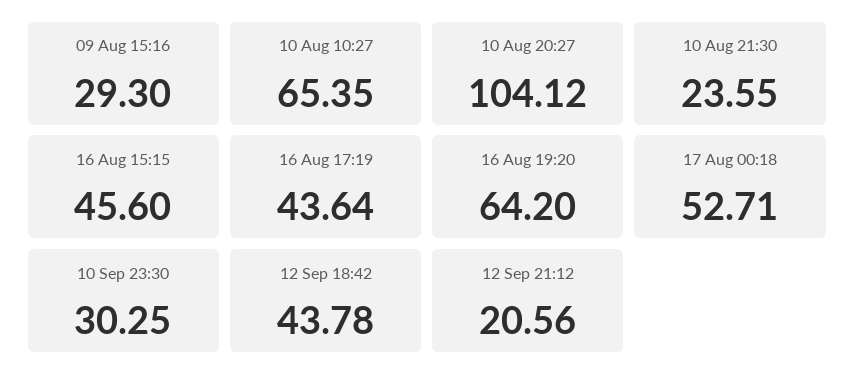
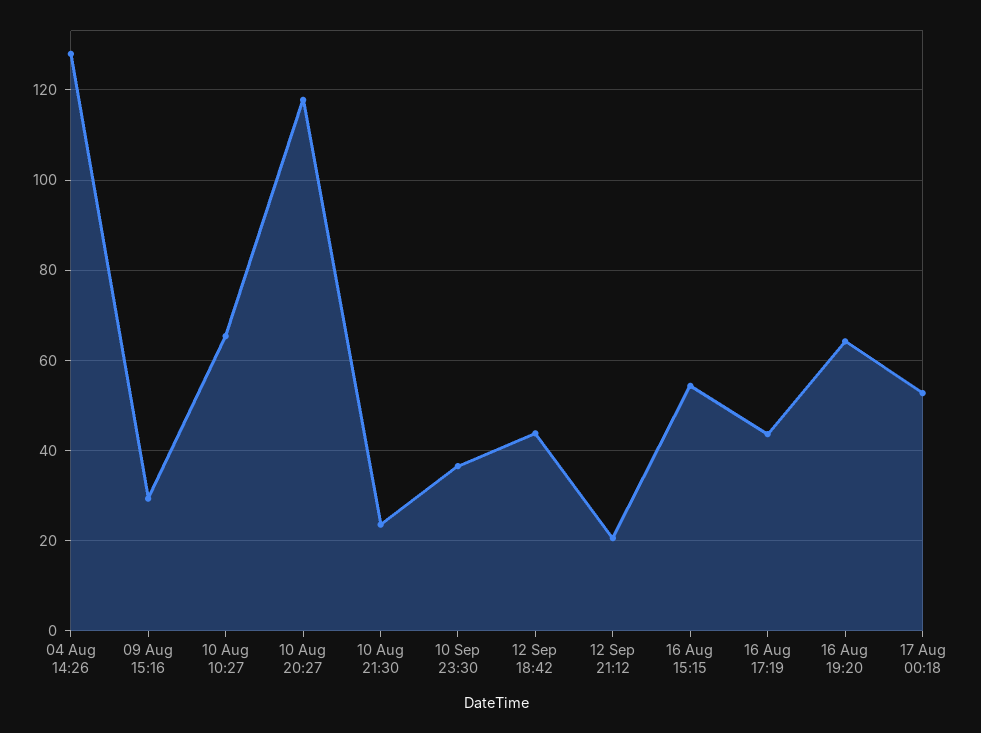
10 Aug 20:27: 104.12 -> 118
16 Aug 15:15: 45.6 -> 54
10 Sep 23:30: 30.25 -> 36
04 Aug 14:26: none -> 128

